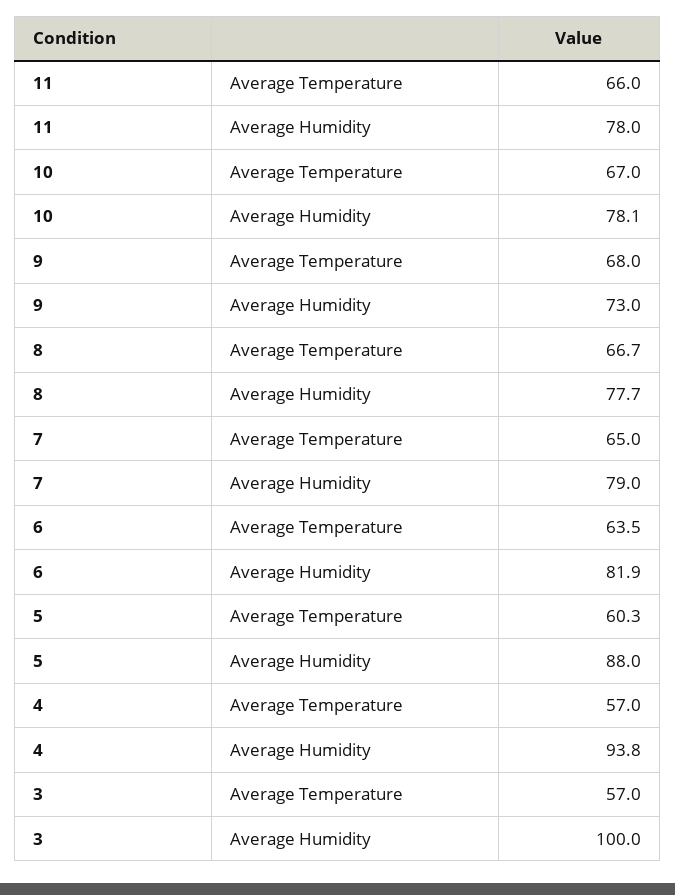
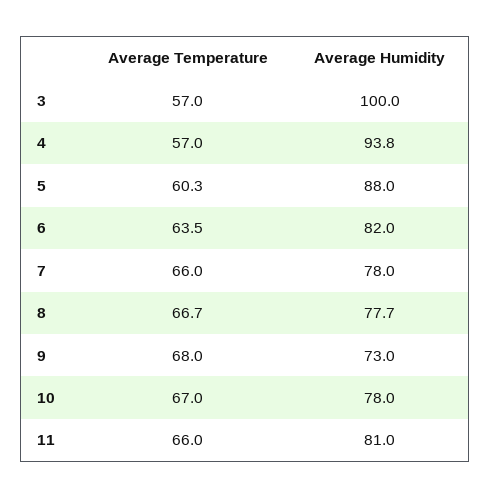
11, Average Humidity: 78 -> 81
10, Average Humidity: 78.1 -> 78
7, Average Temperature: 65 -> 66
7, Average Humidity: 79 -> 78
6, Average Humidity: 81.9 -> 82

